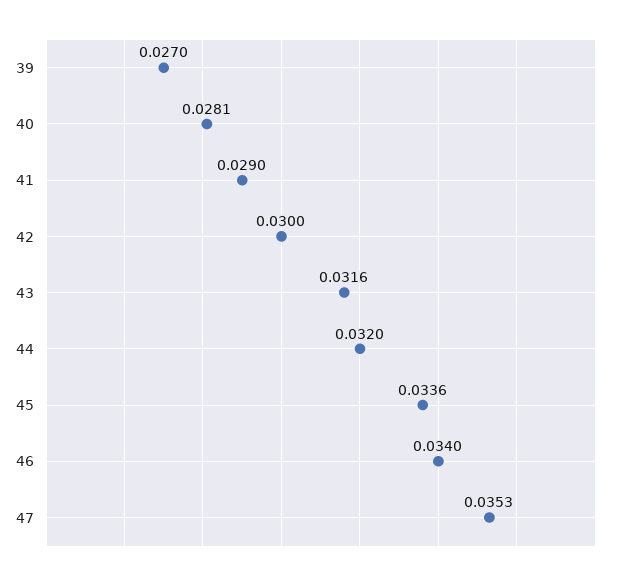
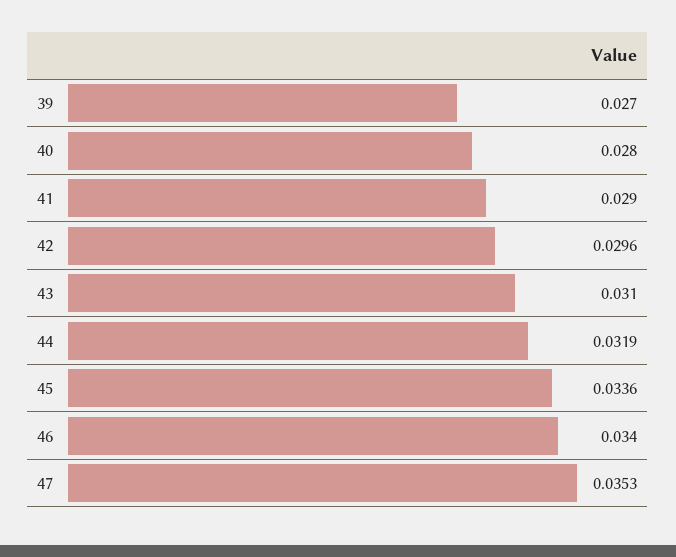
40: 0.0281 -> 0.028
42: 0.03 -> 0.0296
43: 0.0316 -> 0.031
44: 0.032 -> 0.0319

